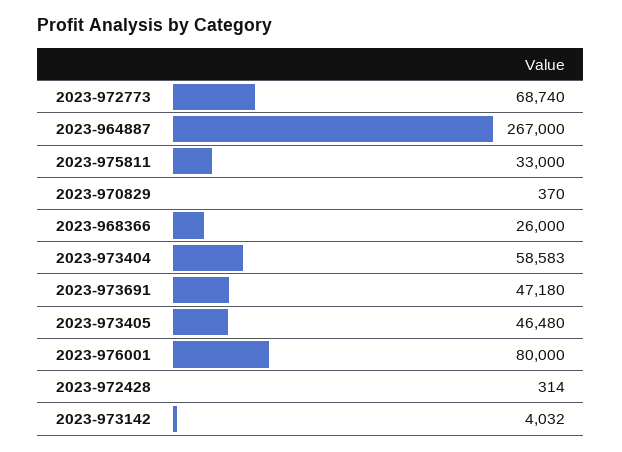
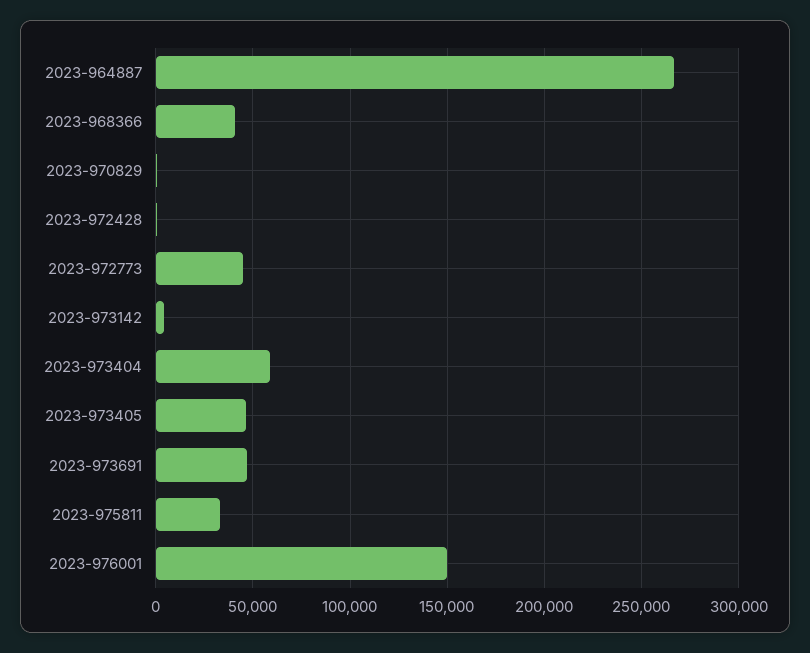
2023-972773: 68740 -> 45000
2023-968366: 26000 -> 40000
2023-976001: 80000 -> 150000

